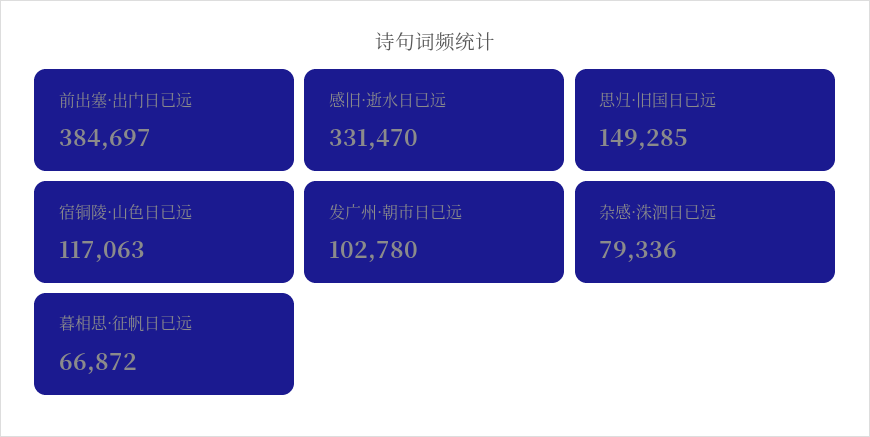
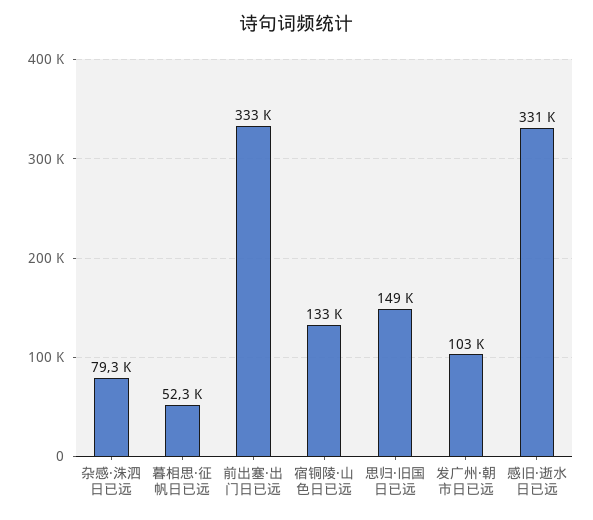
前出塞·出门日已远: 384697 -> 333000
宿铜陵·山色日已远: 117063 -> 133000
暮相思·征帆日已远: 66872 -> 52300

